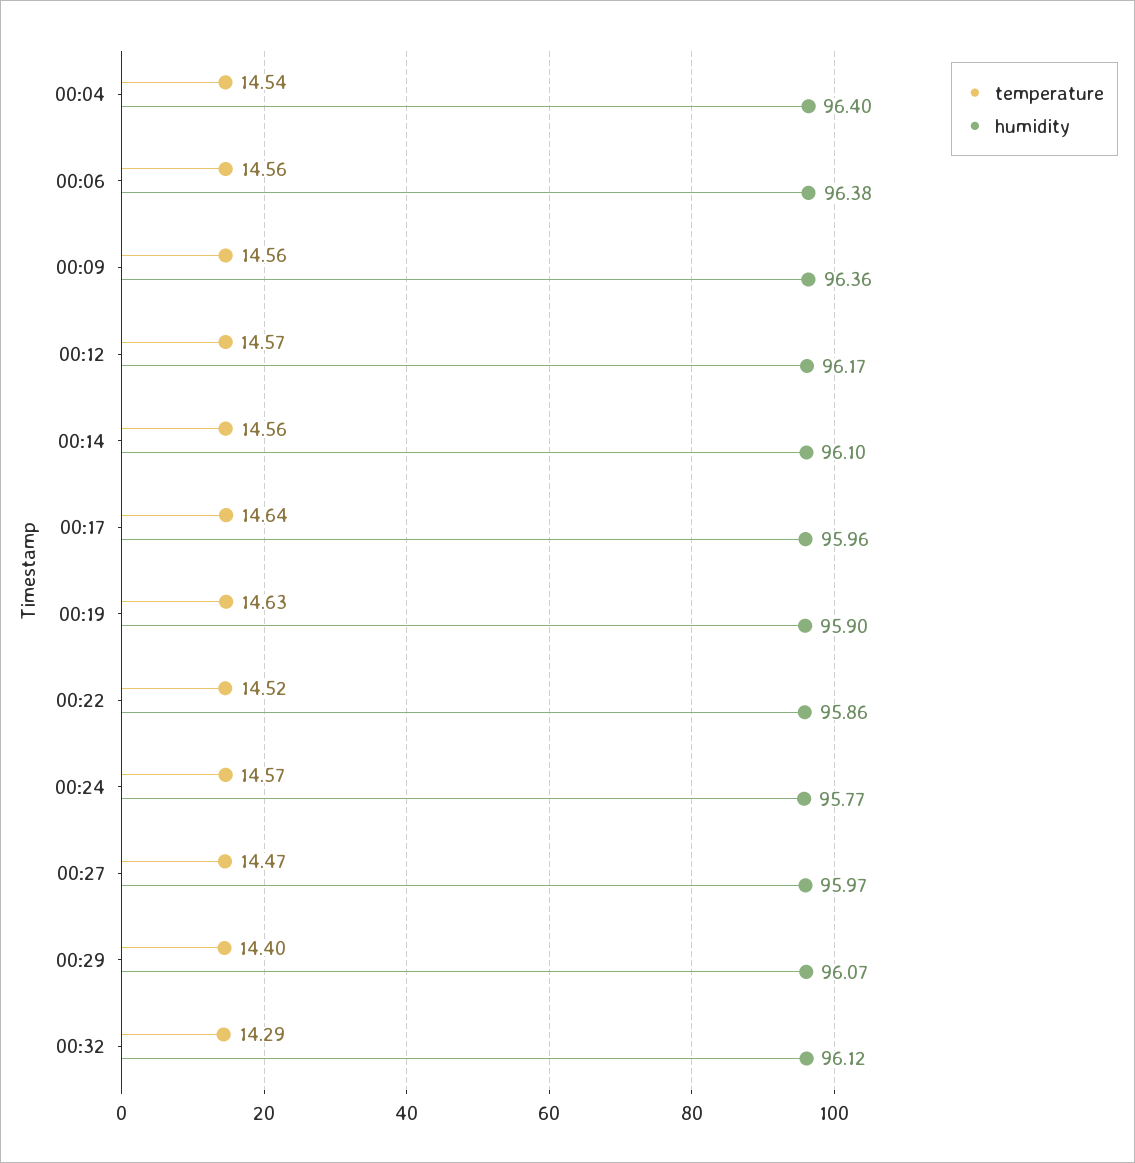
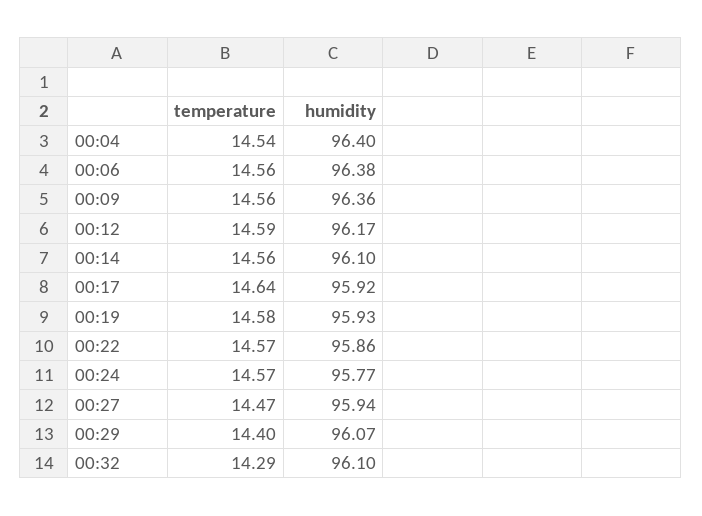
temperature, 00:12: 14.57 -> 14.59
humidity, 00:17: 95.96 -> 95.92
temperature, 00:19: 14.63 -> 14.58
humidity, 00:19: 95.9 -> 95.93
temperature, 00:22: 14.52 -> 14.57
humidity, 00:27: 95.97 -> 95.94
humidity, 00:32: 96.12 -> 96.1

